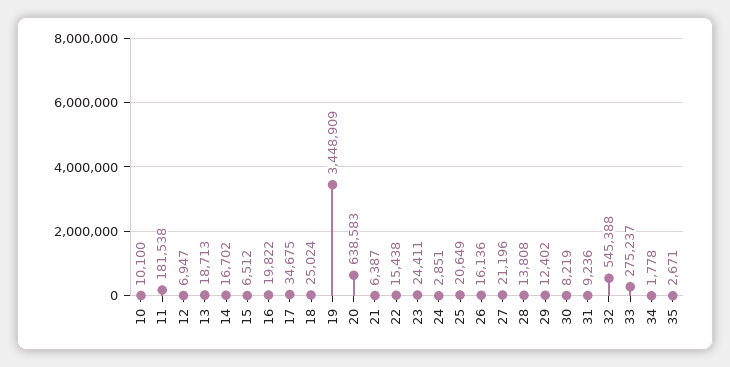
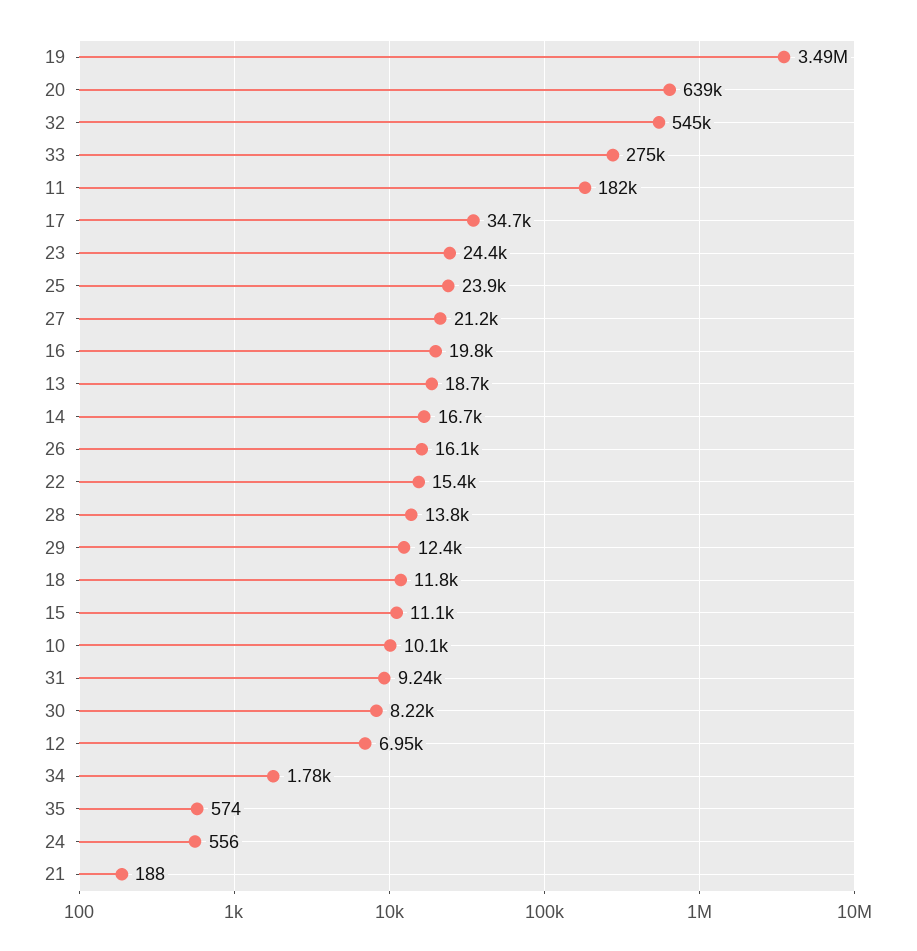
15: 6512 -> 11100
18: 25024 -> 11800
19: 3448909 -> 3490000
21: 6387 -> 188
24: 2851 -> 556
25: 20649 -> 23900
35: 2671 -> 574

